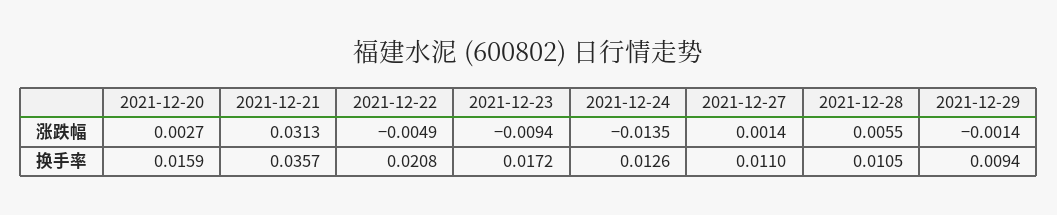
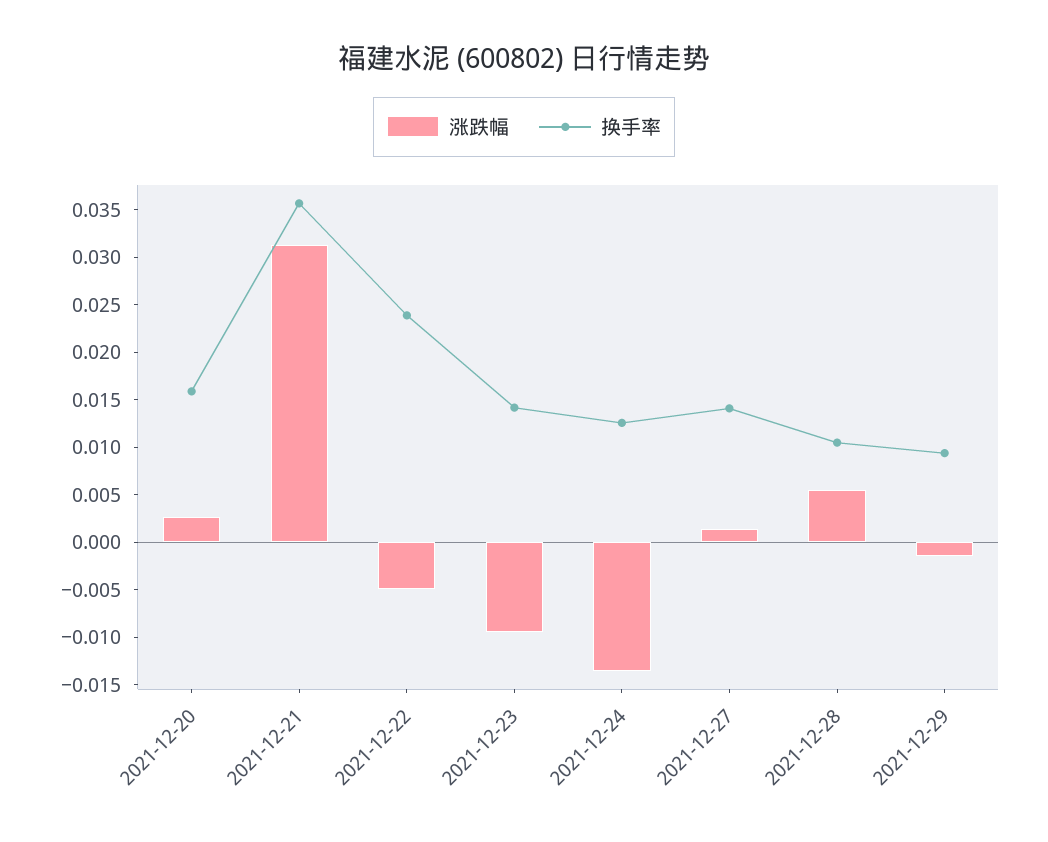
换手率, 2021-12-22: 0.0208 -> 0.024
换手率, 2021-12-23: 0.0172 -> 0.014
换手率, 2021-12-27: 0.011 -> 0.014

